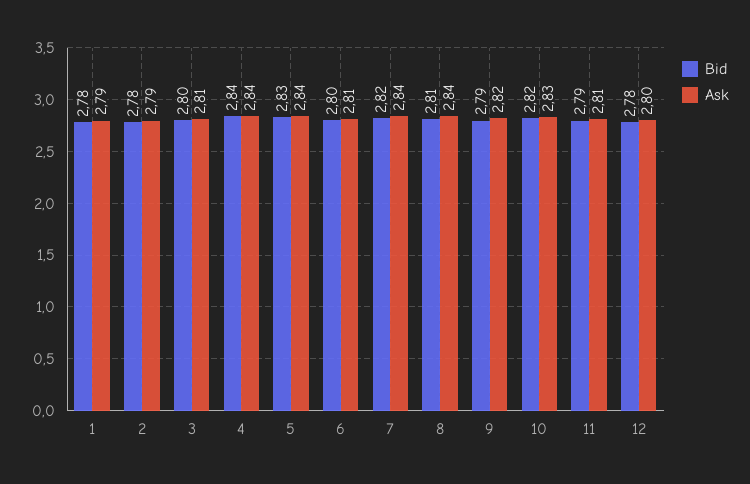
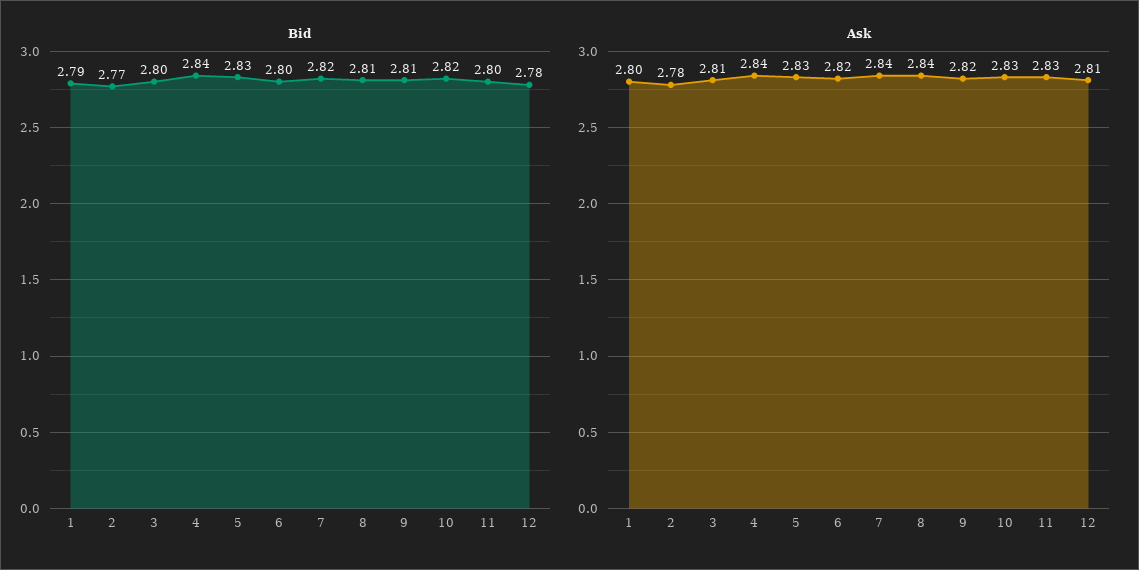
Bid, 1: 2.78 -> 2.79
Ask, 1: 2.79 -> 2.8
Bid, 2: 2.78 -> 2.77
Ask, 2: 2.79 -> 2.78
Ask, 5: 2.84 -> 2.83
Ask, 6: 2.81 -> 2.82
Bid, 9: 2.79 -> 2.81
Bid, 11: 2.79 -> 2.8
Ask, 11: 2.81 -> 2.83
Ask, 12: 2.8 -> 2.81

